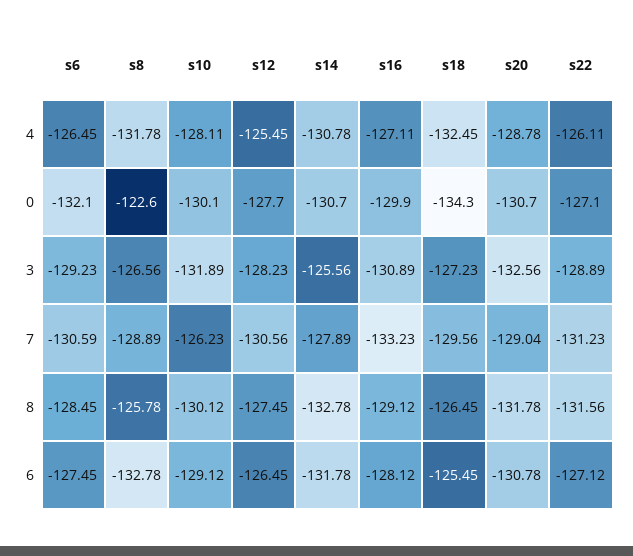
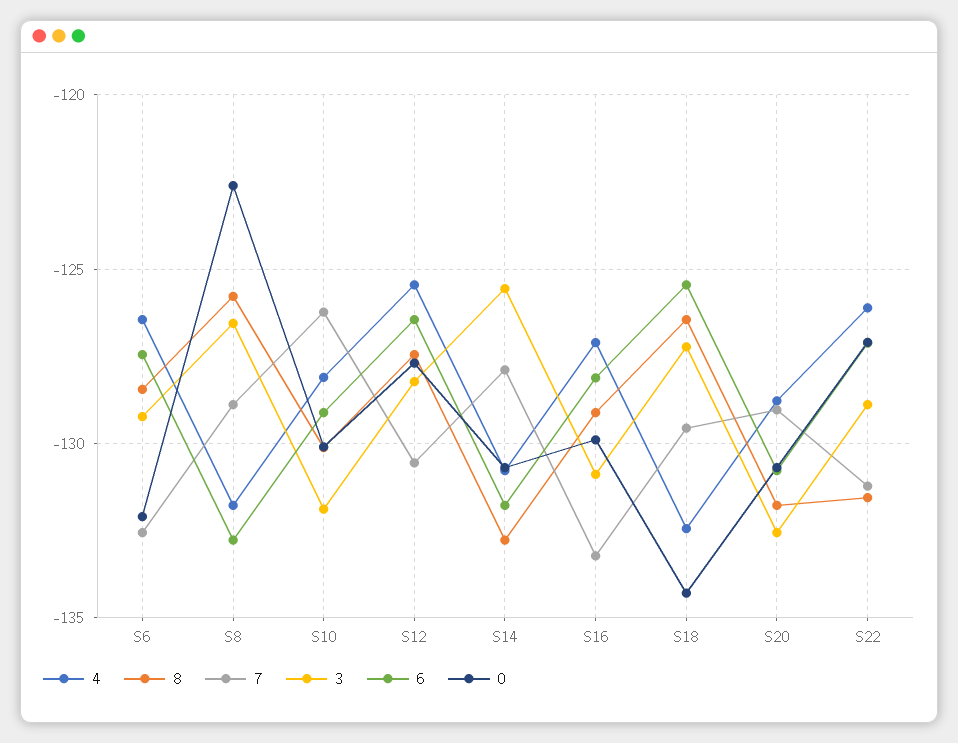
7, s6: -130.59 -> -132.5

